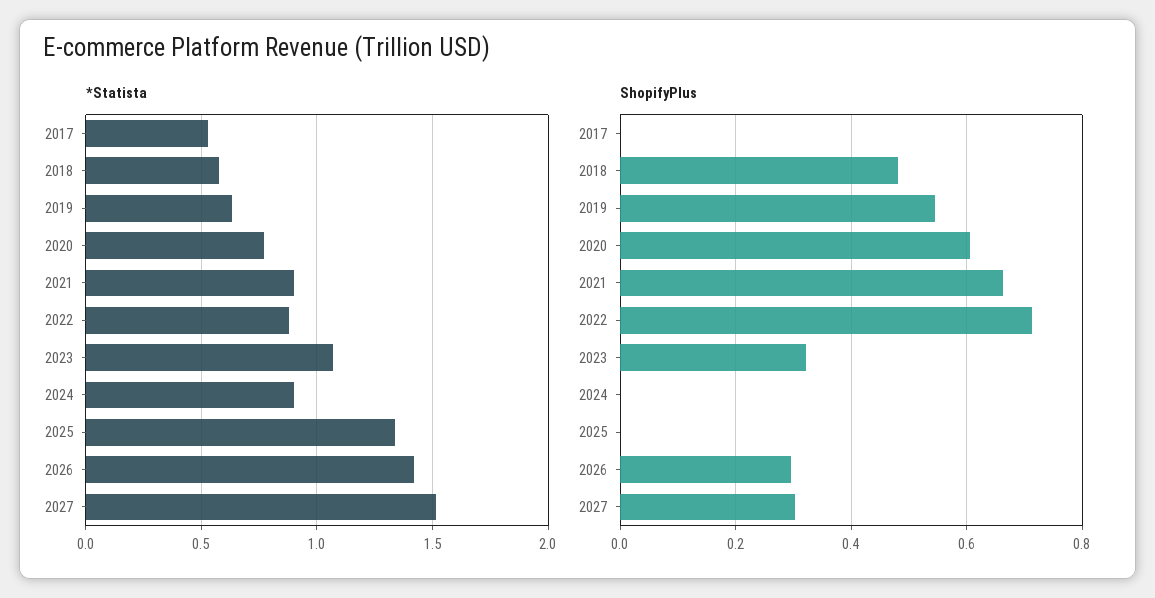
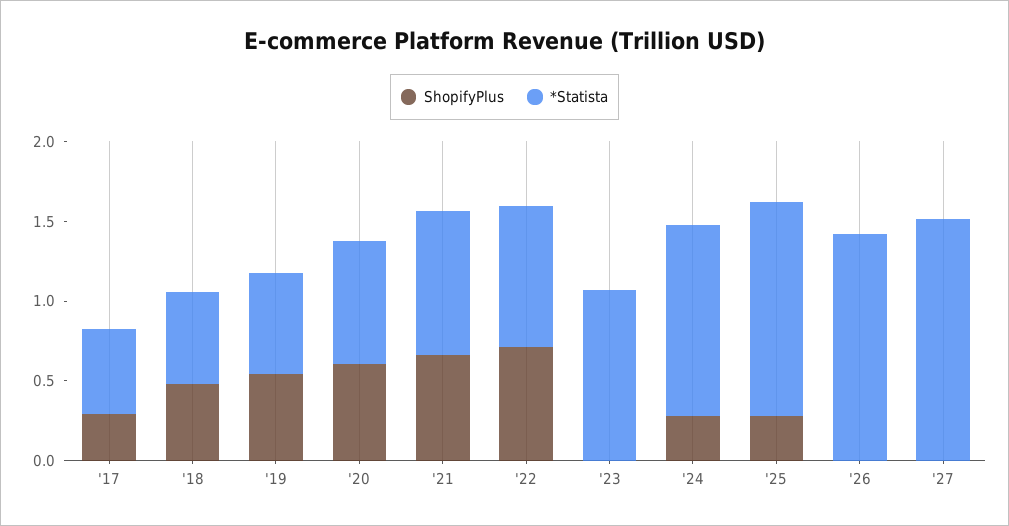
*Statista, 2024: 0.9 -> 1.2
ShopifyPlus, 2017: 0 -> 0.3
ShopifyPlus, 2023: 0.32 -> 0
ShopifyPlus, 2024: 0 -> 0.3
ShopifyPlus, 2025: 0 -> 0.3
ShopifyPlus, 2026: 0.3 -> 0
ShopifyPlus, 2027: 0.3 -> 0

